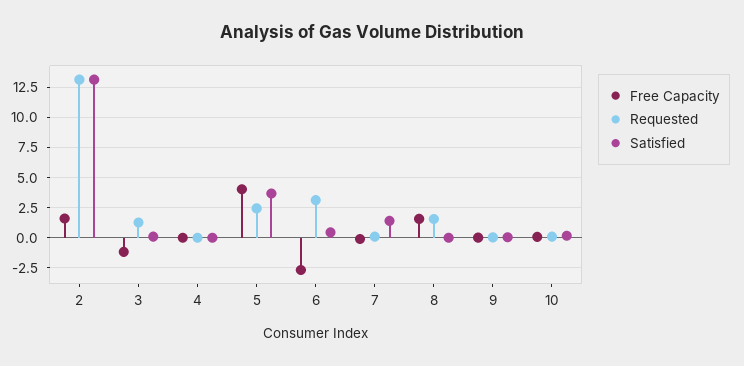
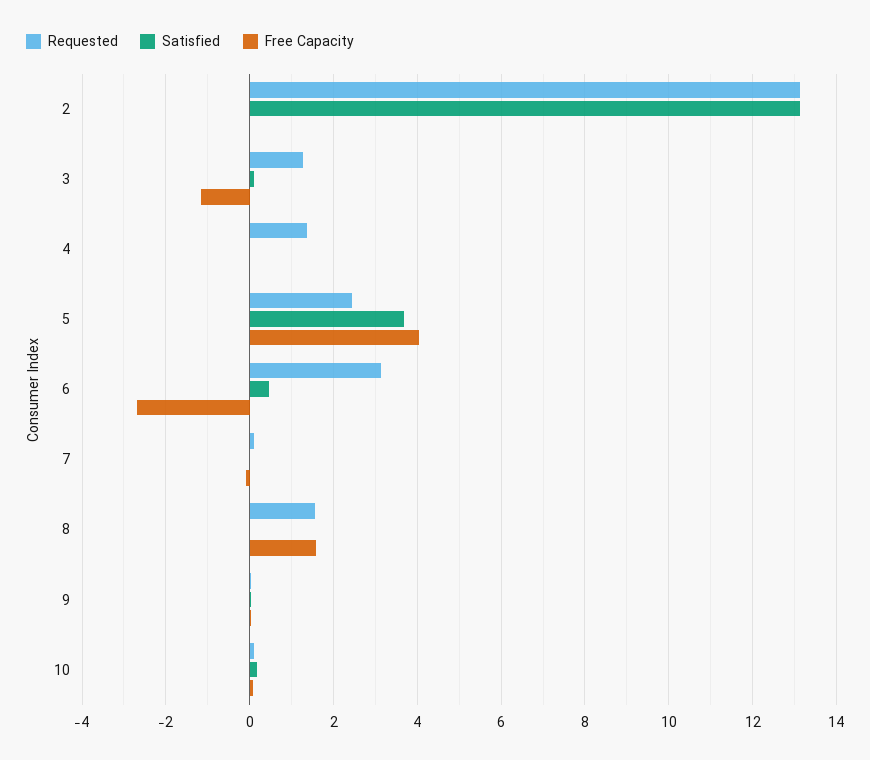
Free Capacity, 2: 1.5 -> 0
Requested, 4: 0 -> 1.4
Satisfied, 7: 1.5 -> 0

